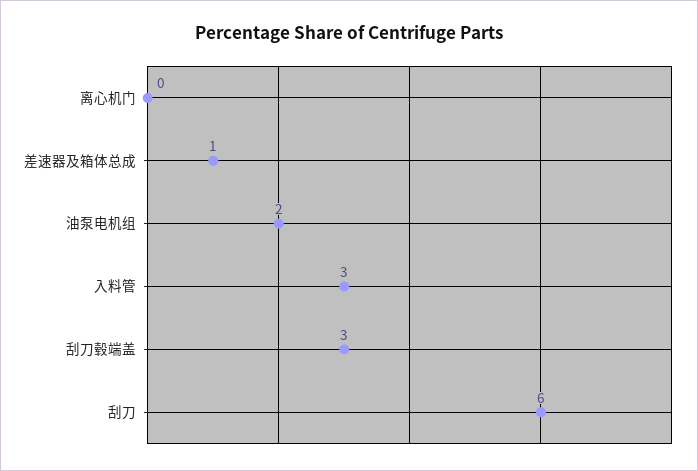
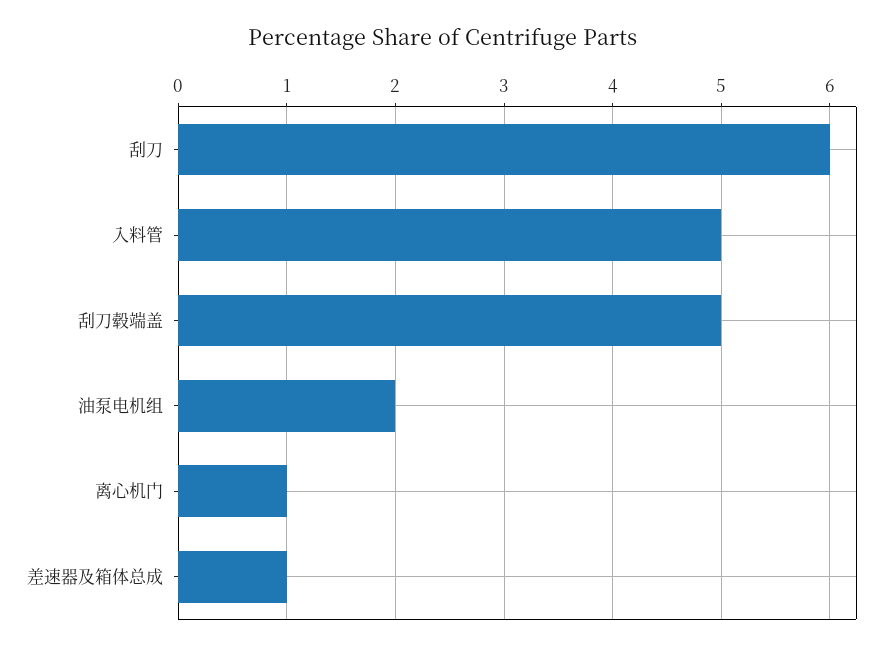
离心机门: 0 -> 1
入料管: 3 -> 5
刮刀毂端盖: 3 -> 5

